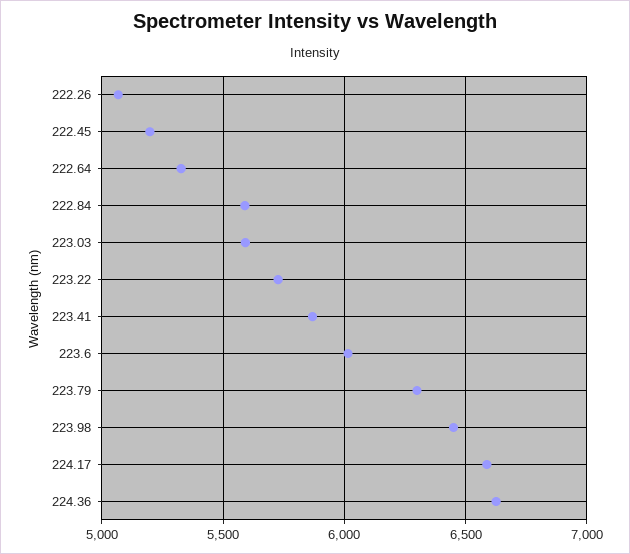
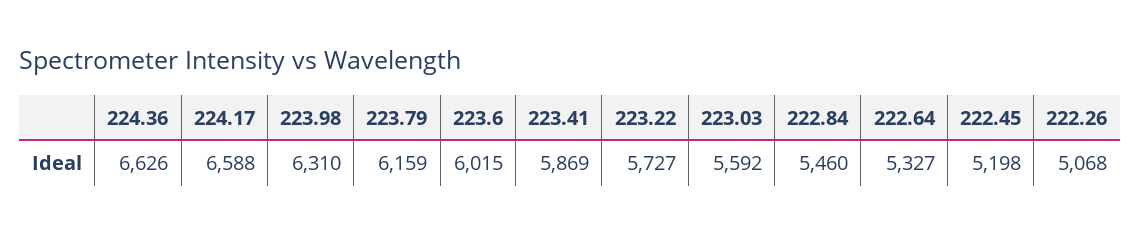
222.84: 5600 -> 5460
223.79: 6300 -> 6159
223.98: 6450 -> 6310

